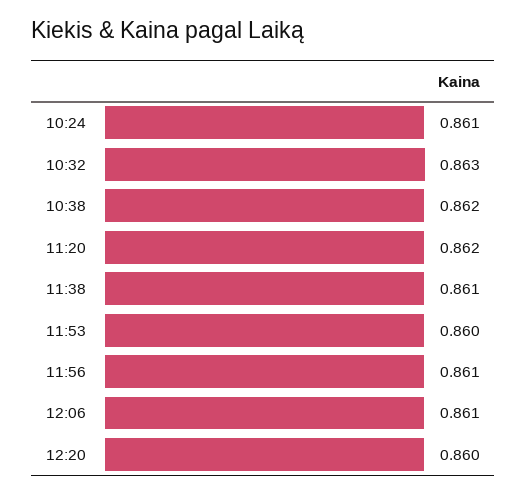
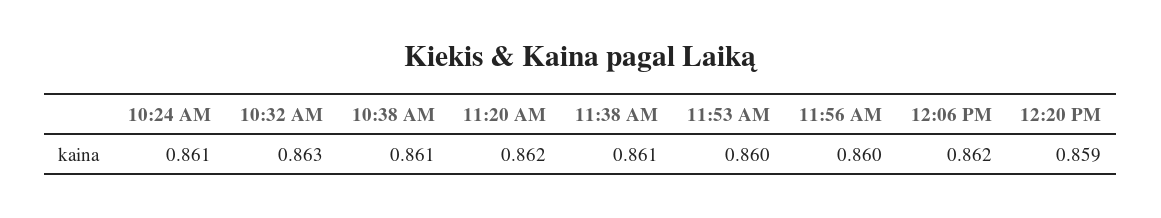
10:38: 0.862 -> 0.861
11:56: 0.861 -> 0.86
12:06: 0.861 -> 0.862
12:20: 0.86 -> 0.859

